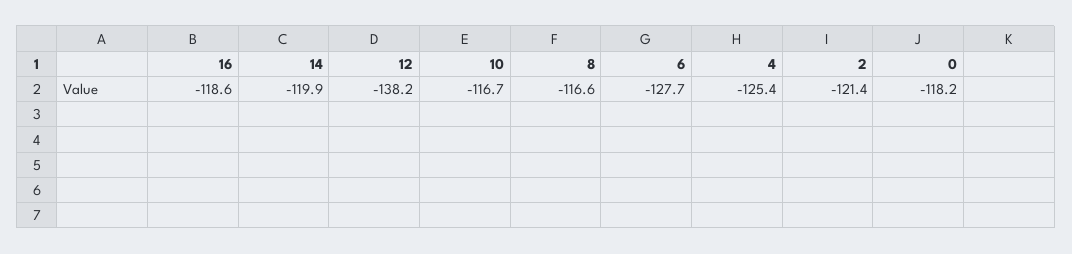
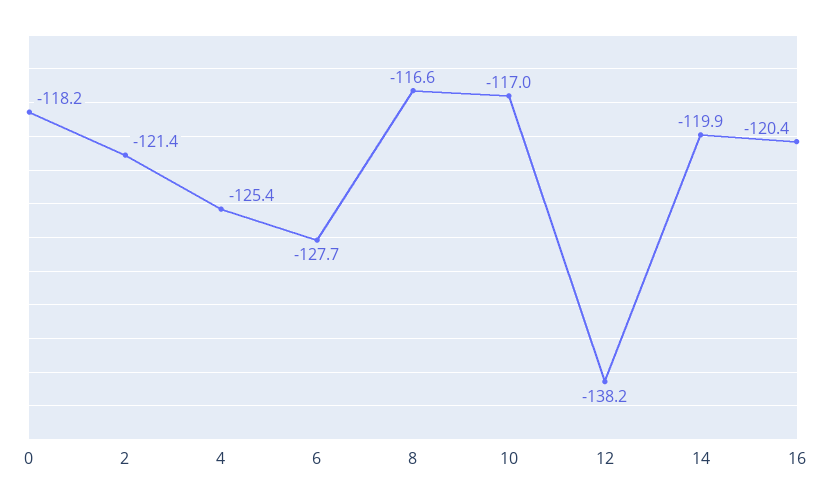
16: -118.6 -> -120.4
10: -116.7 -> -117

